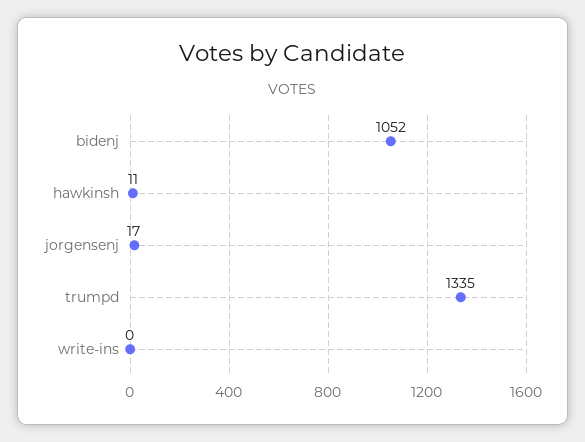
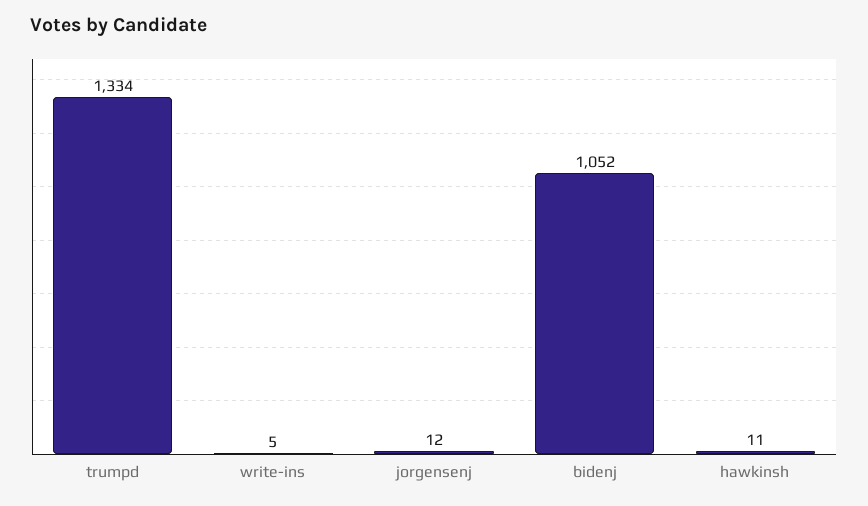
jorgensenj: 17 -> 12
trumpd: 1335 -> 1334
write-ins: 0 -> 5

